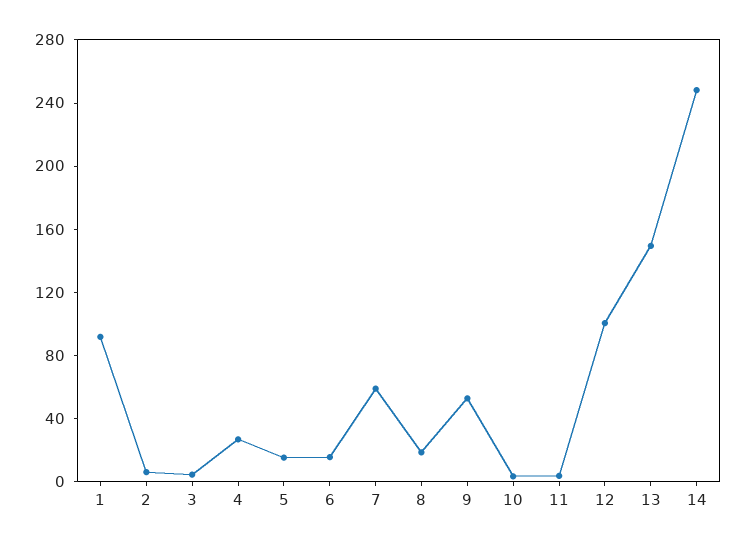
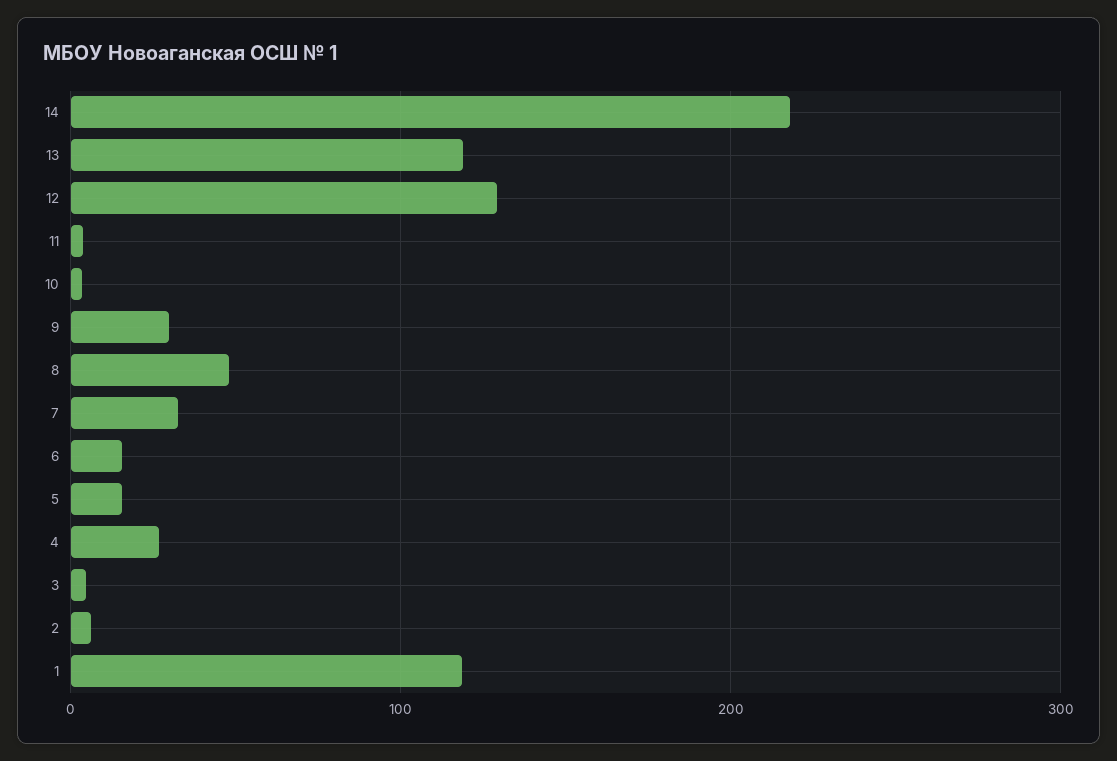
1: 90 -> 120
7: 60 -> 30
8: 20 -> 50
9: 50 -> 30
12: 100 -> 130
13: 150 -> 120
14: 250 -> 220

